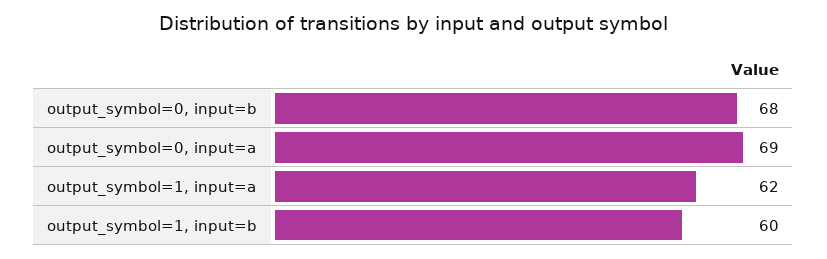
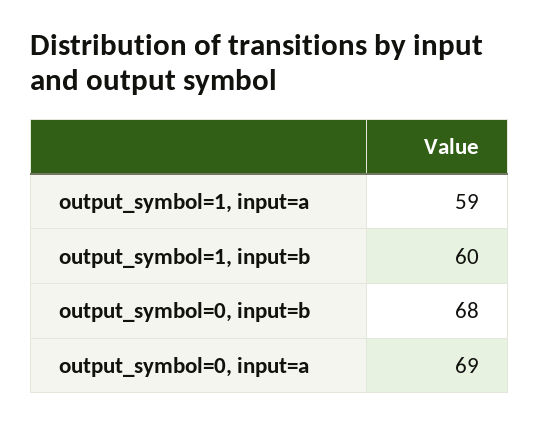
output_symbol=1, input=a: 62 -> 59

